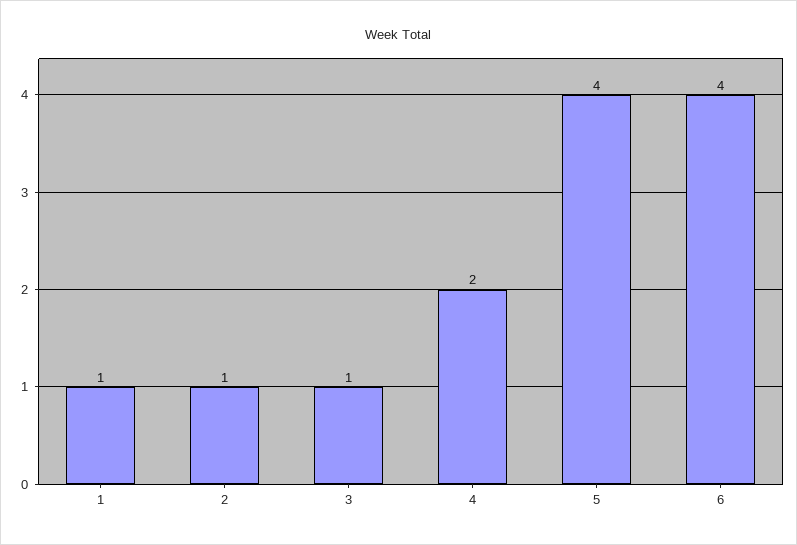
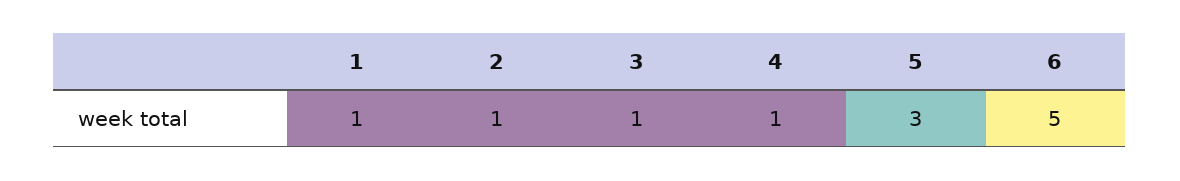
4: 2 -> 1
5: 4 -> 3
6: 4 -> 5

